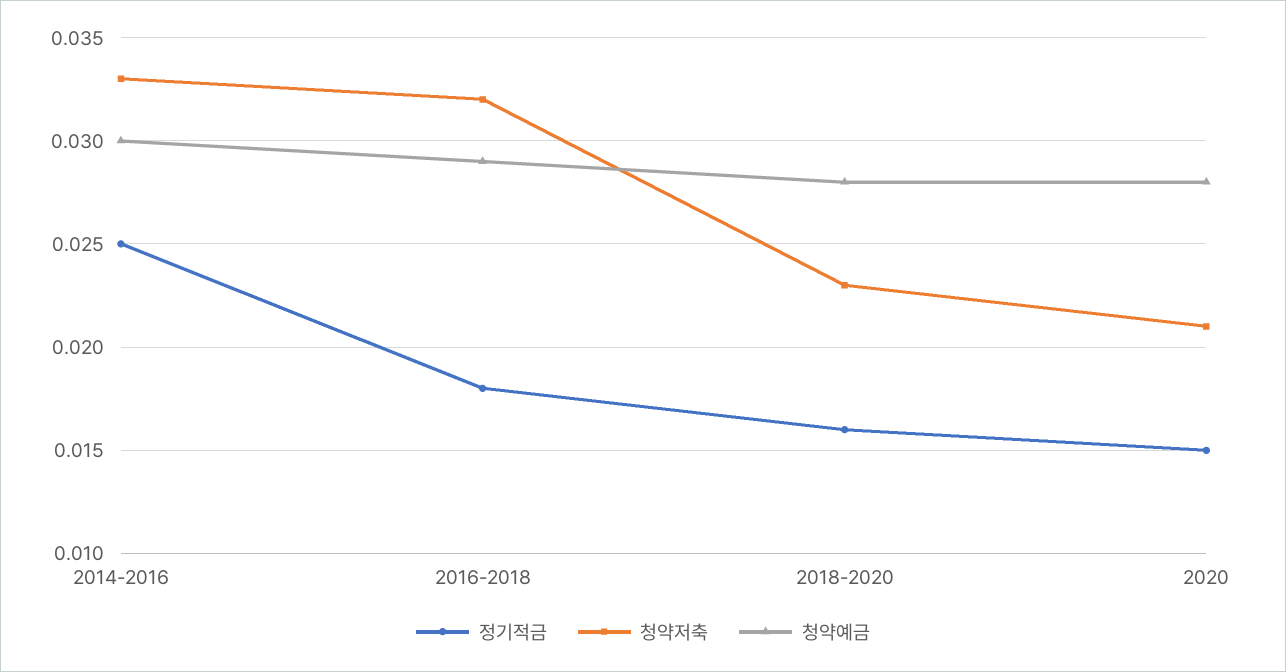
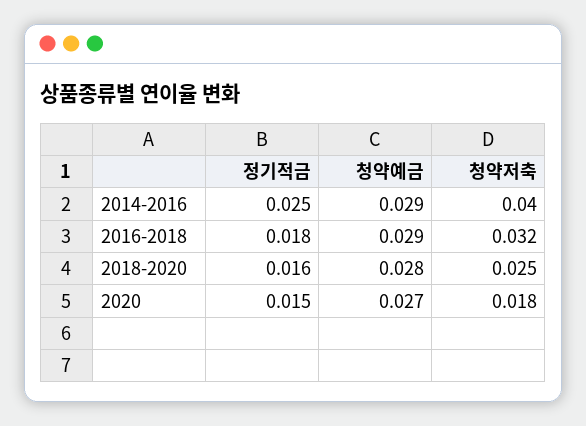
청약저축, 2014-2016: 0.033 -> 0.04
청약예금, 2014-2016: 0.03 -> 0.029
청약저축, 2018-2020: 0.023 -> 0.025
청약저축, 2020: 0.021 -> 0.018
청약예금, 2020: 0.028 -> 0.027

